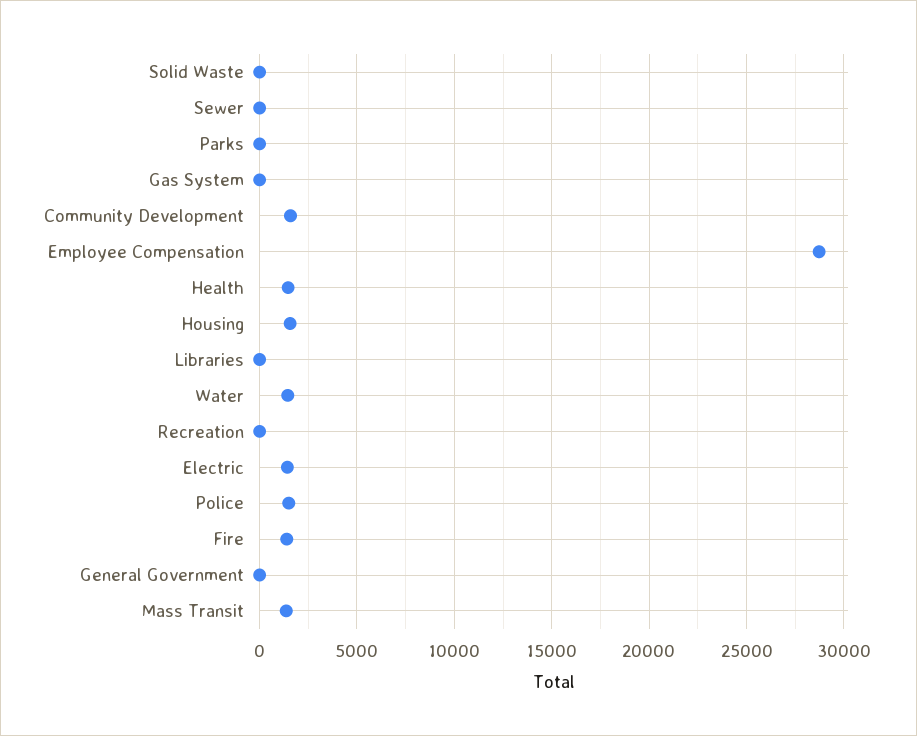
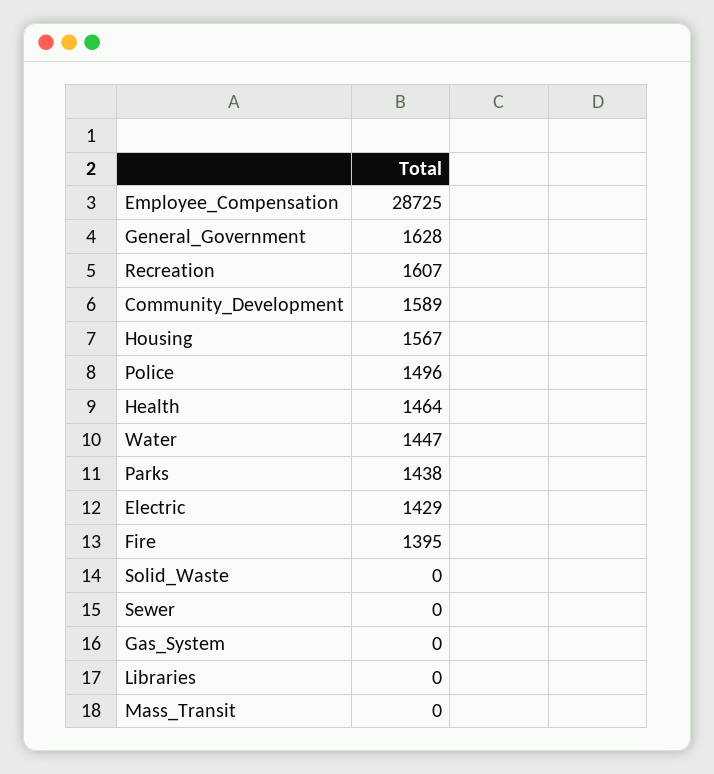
Parks: 0 -> 1438
Recreation: 0 -> 1607
General Government: 0 -> 1628
Mass Transit: 1500 -> 0

